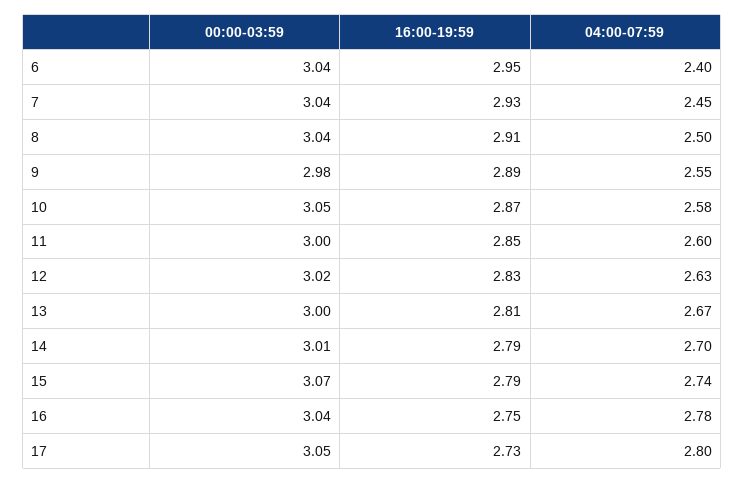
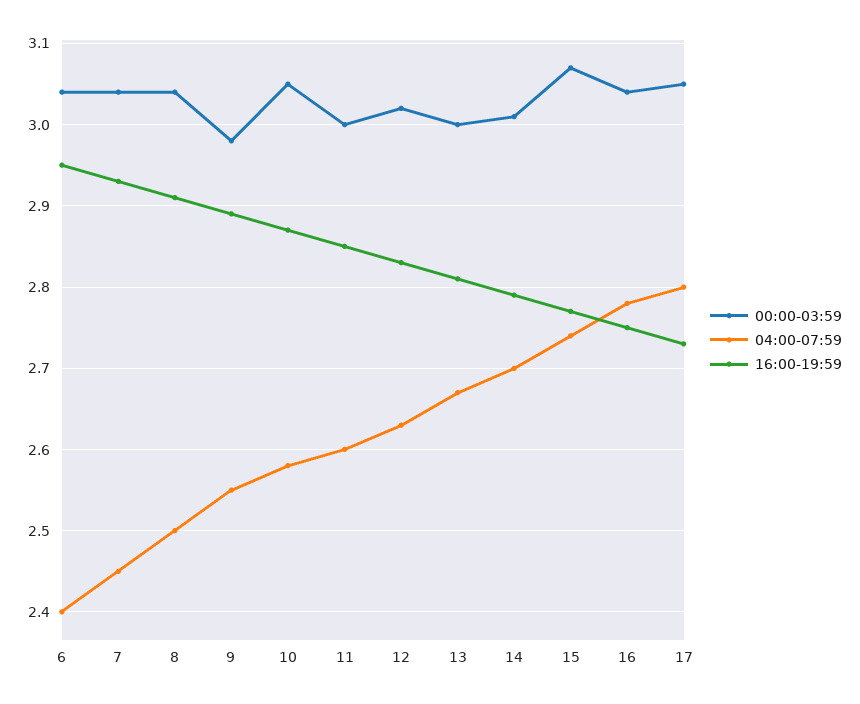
16:00-19:59, 15: 2.79 -> 2.77

